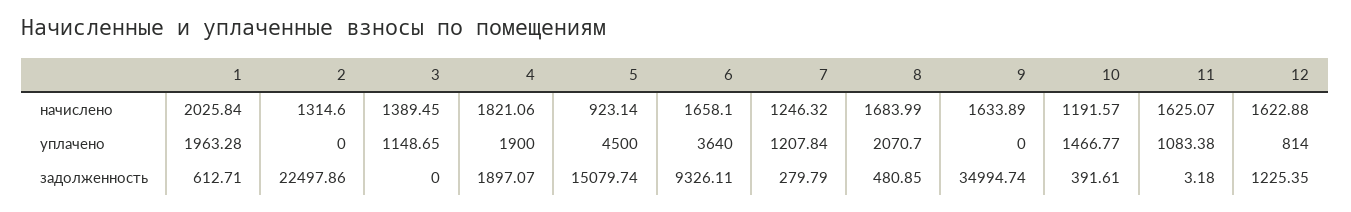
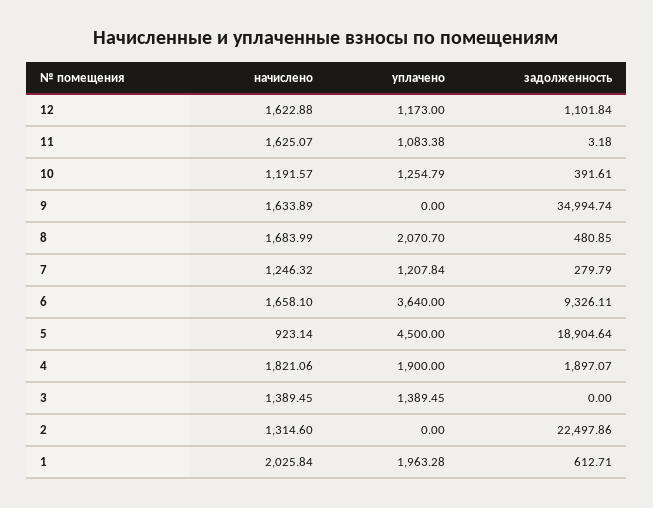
3, уплачено: 1148.65 -> 1389.45
10, уплачено: 1466.77 -> 1254.79
12, уплачено: 814 -> 1173
5, задолженность: 15079.74 -> 18904.64
12, задолженность: 1225.35 -> 1101.84

